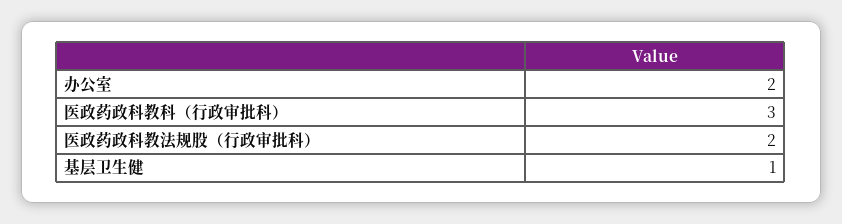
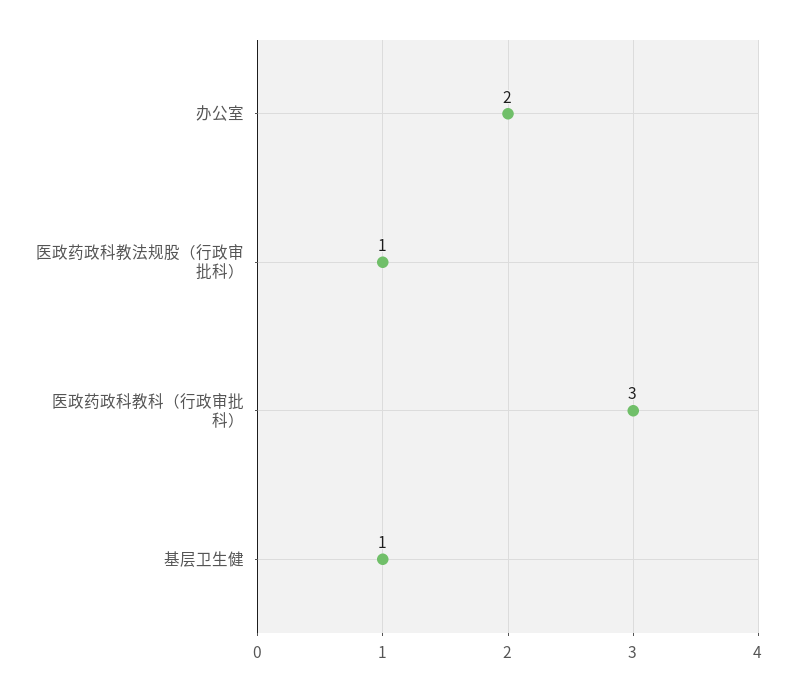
医政药政科教法规股（行政审批科）: 2 -> 1

